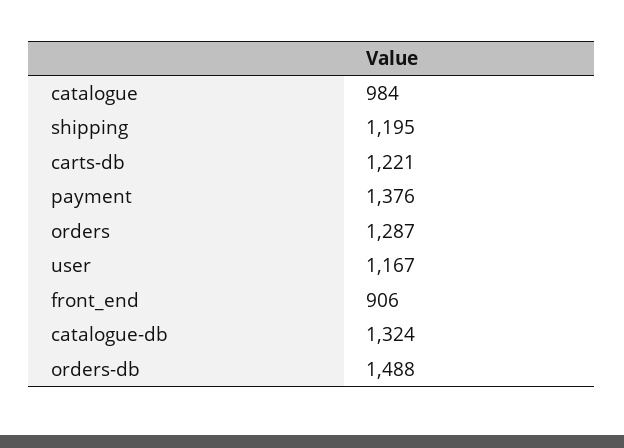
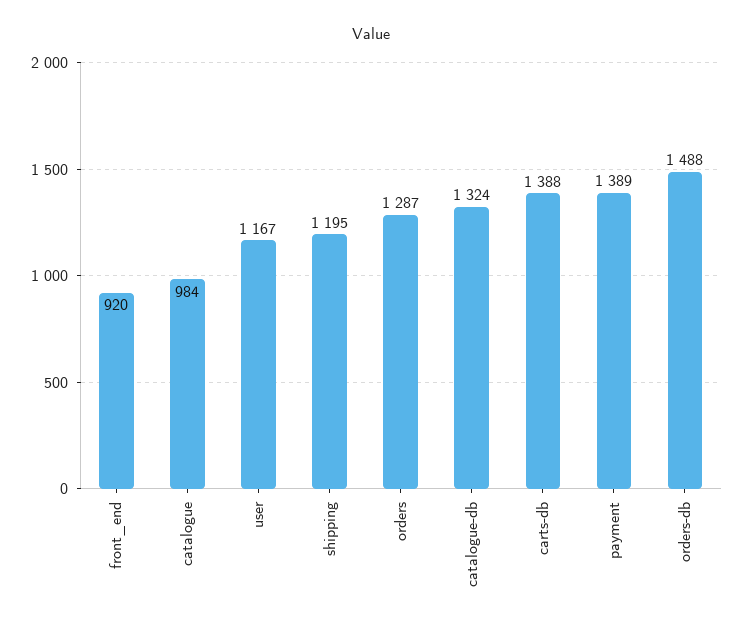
carts-db: 1221 -> 1388
payment: 1376 -> 1389
front_end: 906 -> 920

